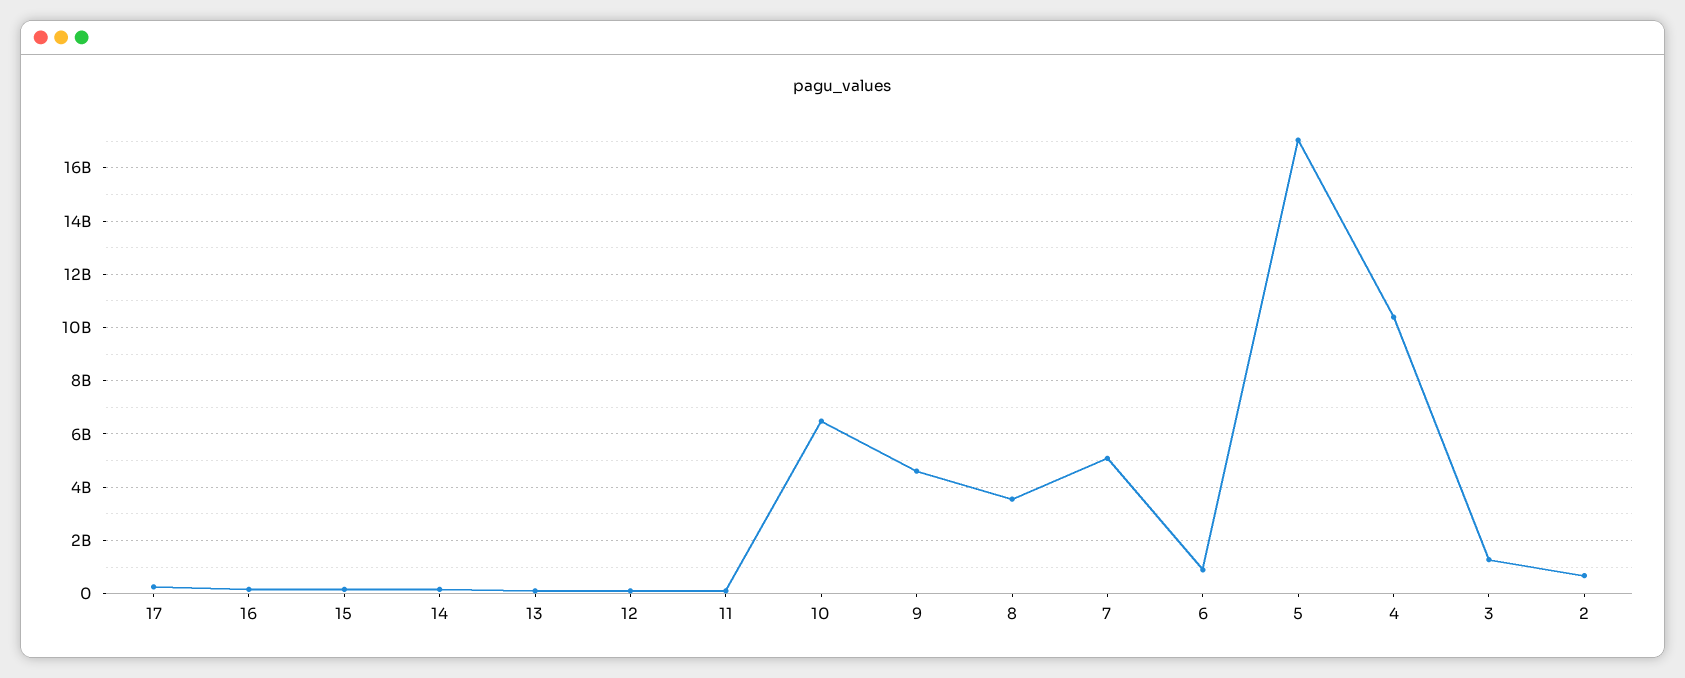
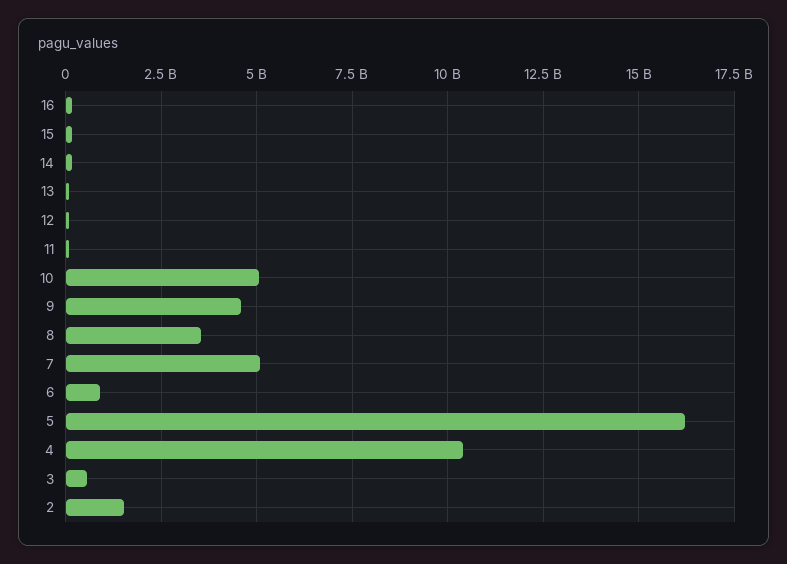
17: 250000000 -> none
10: 6500000000 -> 5000000000
5: 17000000000 -> 16250000000
3: 1250000000 -> 500000000
2: 750000000 -> 1500000000

